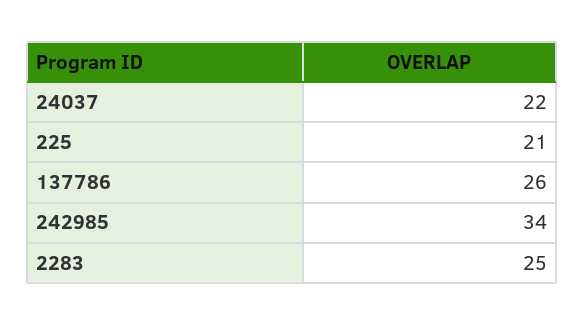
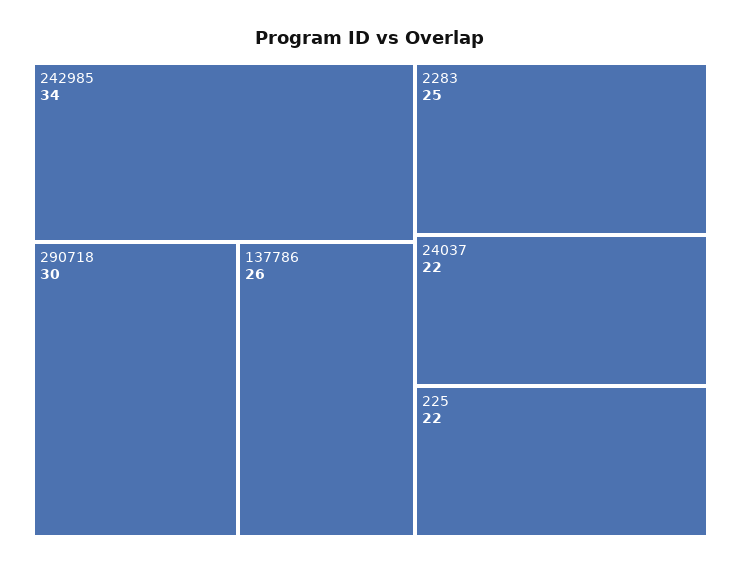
225: 21 -> 22
290718: none -> 30

